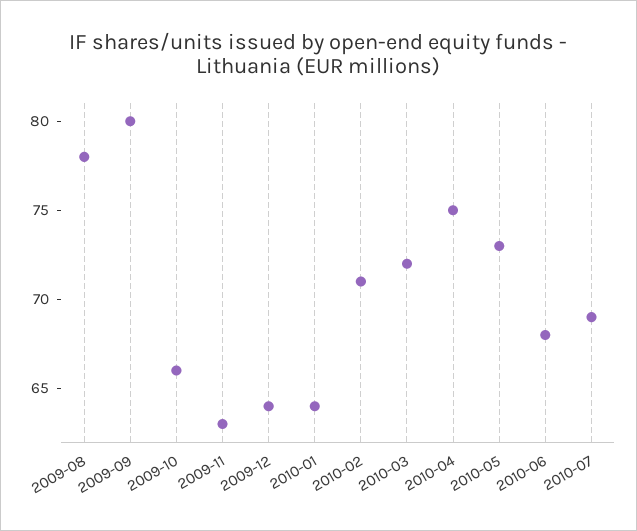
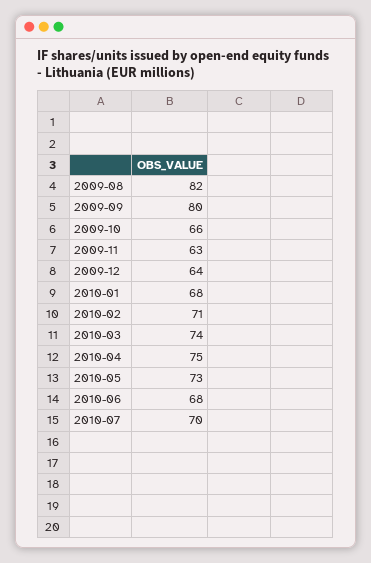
2009-08: 78 -> 82
2010-01: 64 -> 68
2010-03: 72 -> 74
2010-07: 69 -> 70

